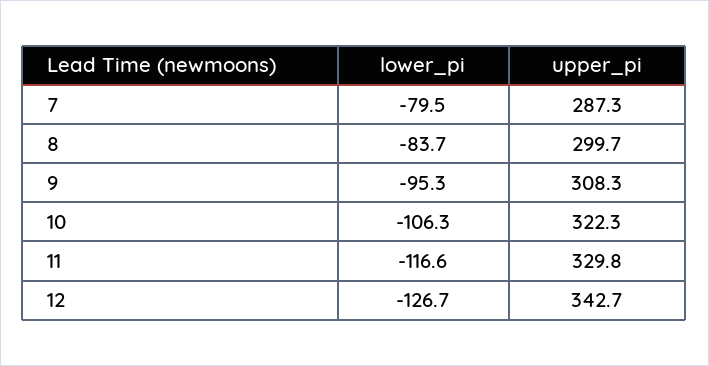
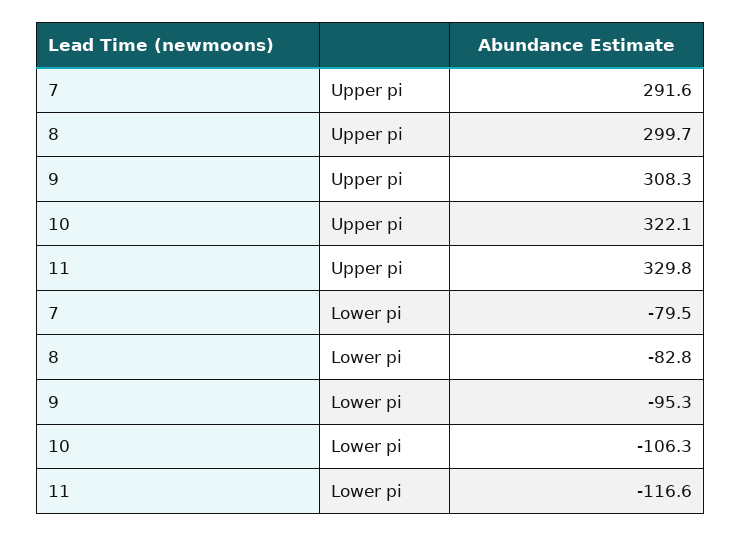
upper_pi, 7: 287.3 -> 291.6
lower_pi, 8: -83.7 -> -82.8
upper_pi, 10: 322.3 -> 322.1
lower_pi, 12: -126.7 -> none
upper_pi, 12: 342.7 -> none

